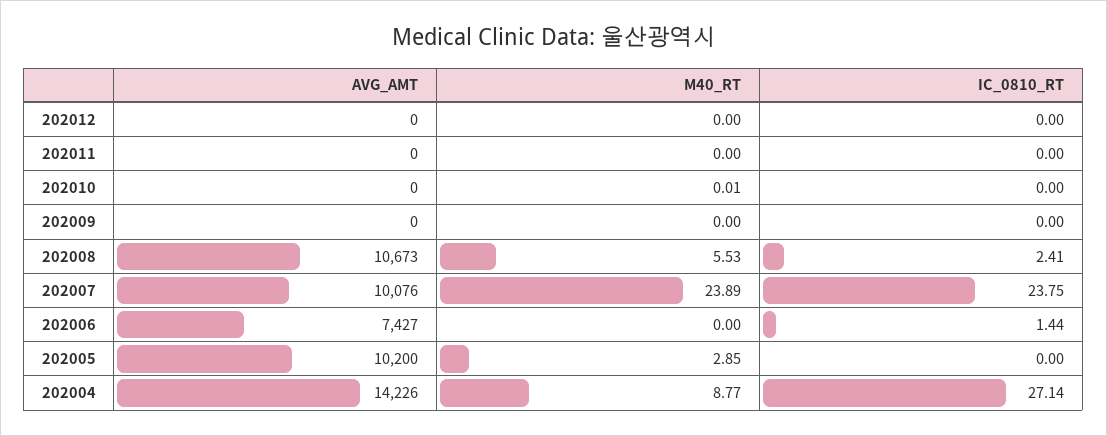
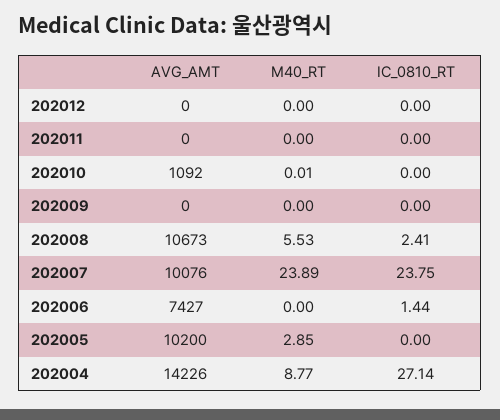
AVG_AMT, 202010: 0 -> 1092

